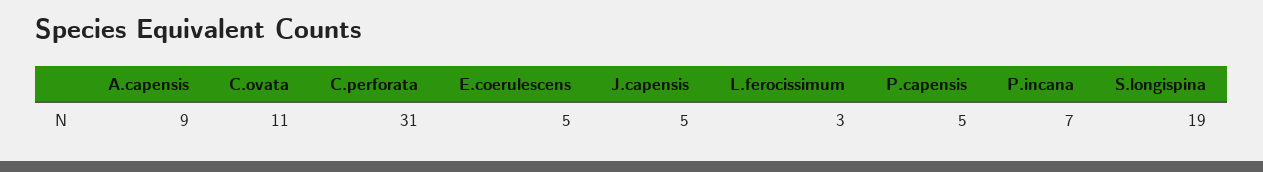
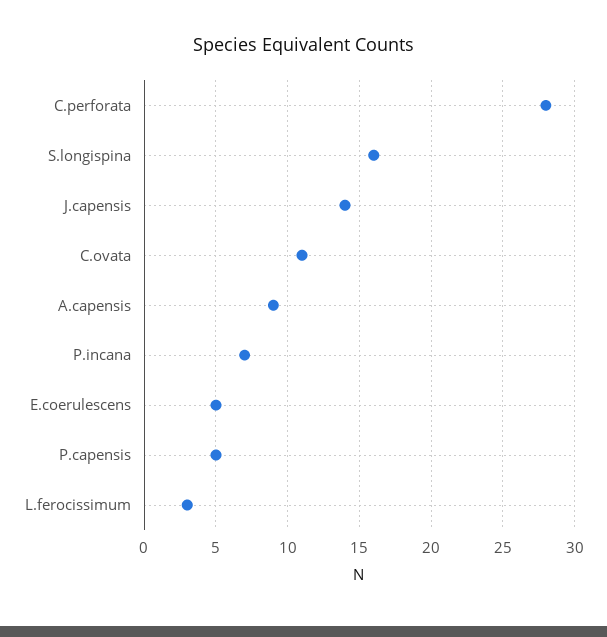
C.perforata: 31 -> 28
J.capensis: 5 -> 14
S.longispina: 19 -> 16

